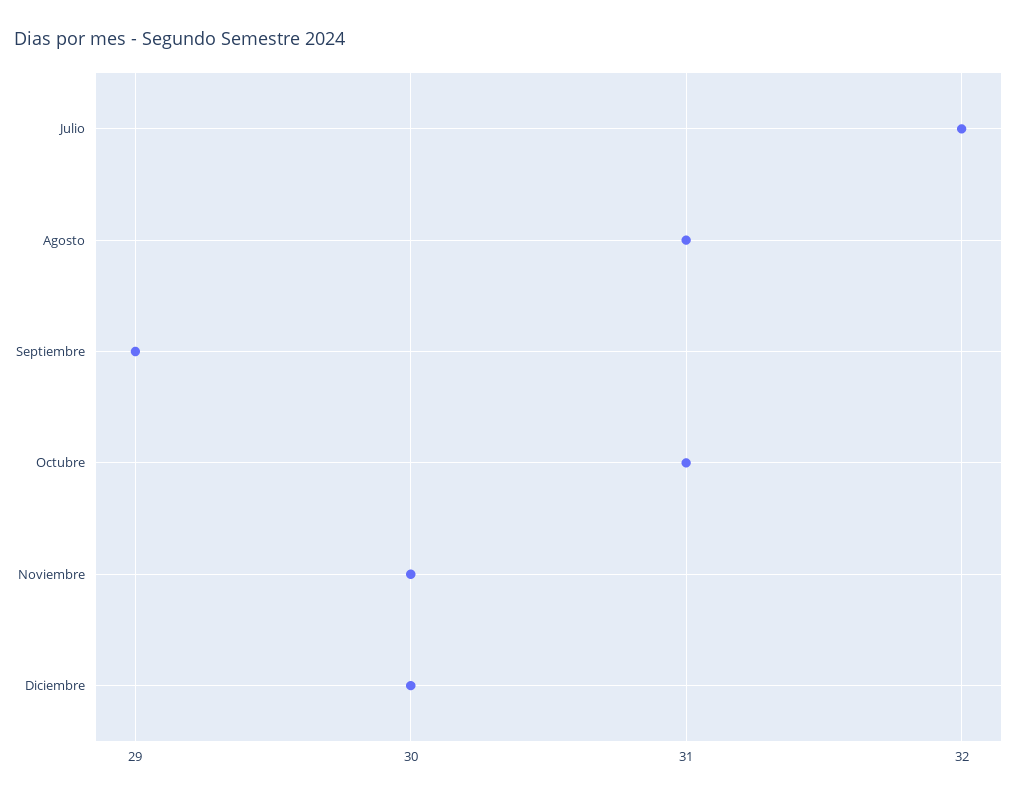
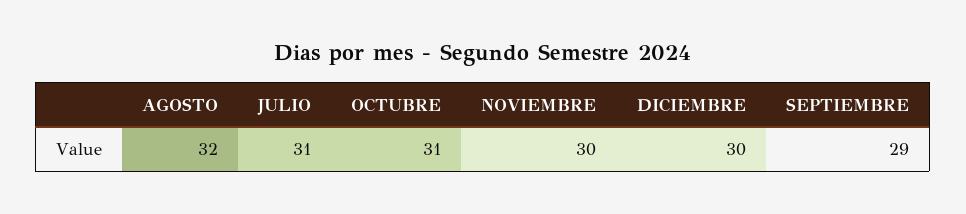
Julio: 32 -> 31
Agosto: 31 -> 32

